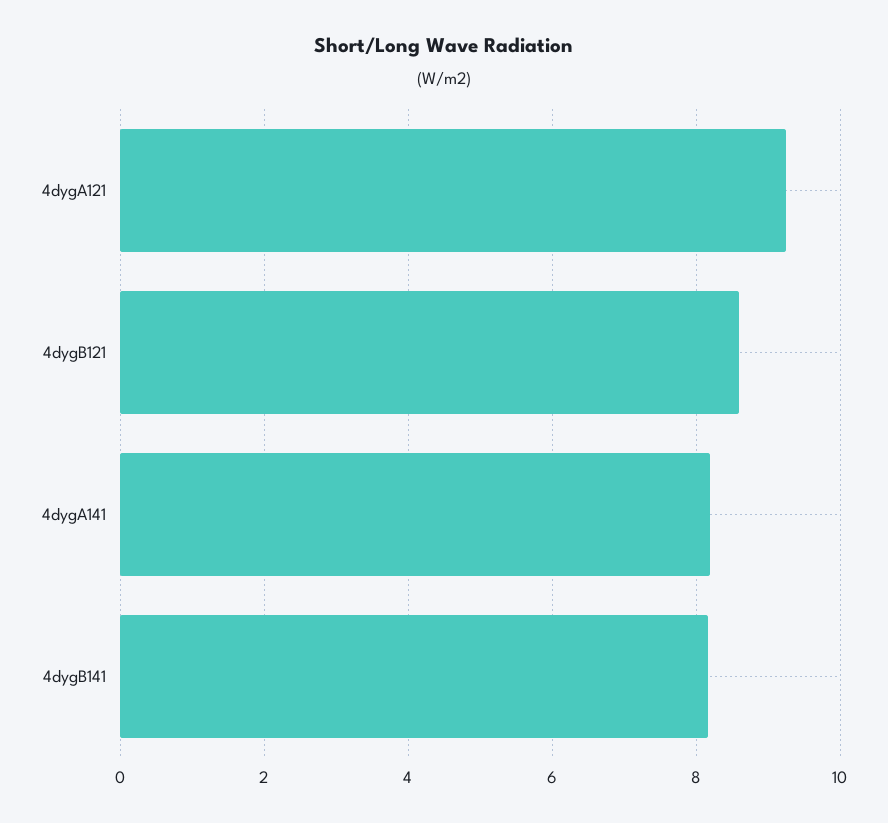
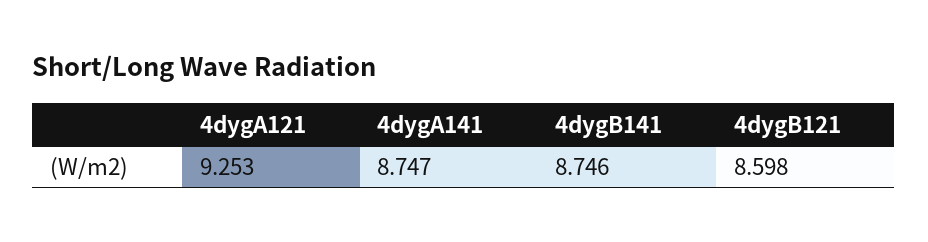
4dygA141: 8.2 -> 8.747
4dygB141: 8.2 -> 8.746

